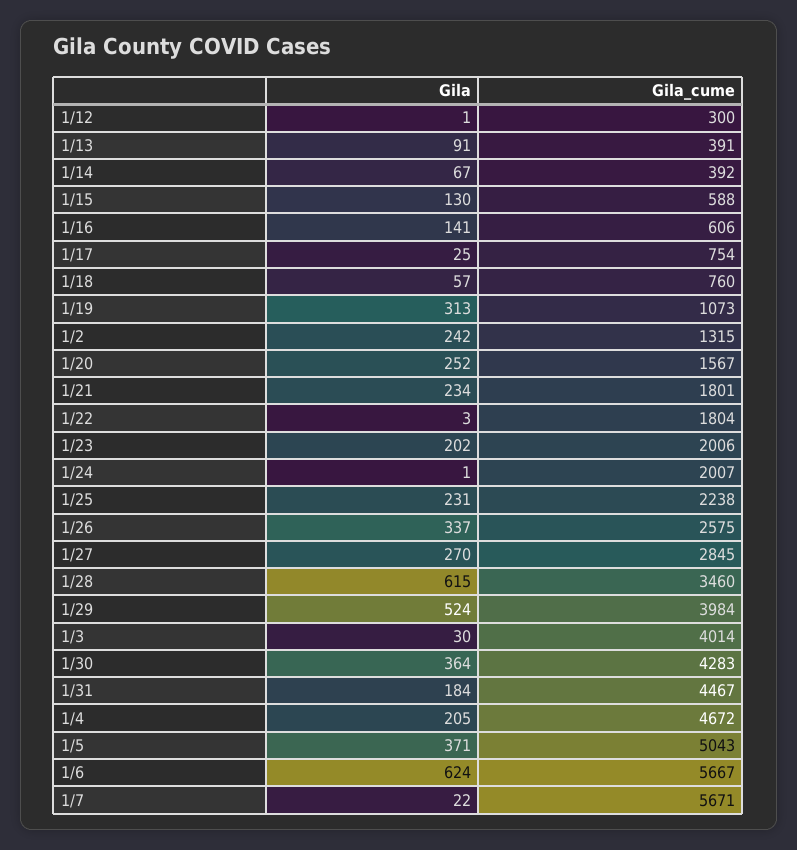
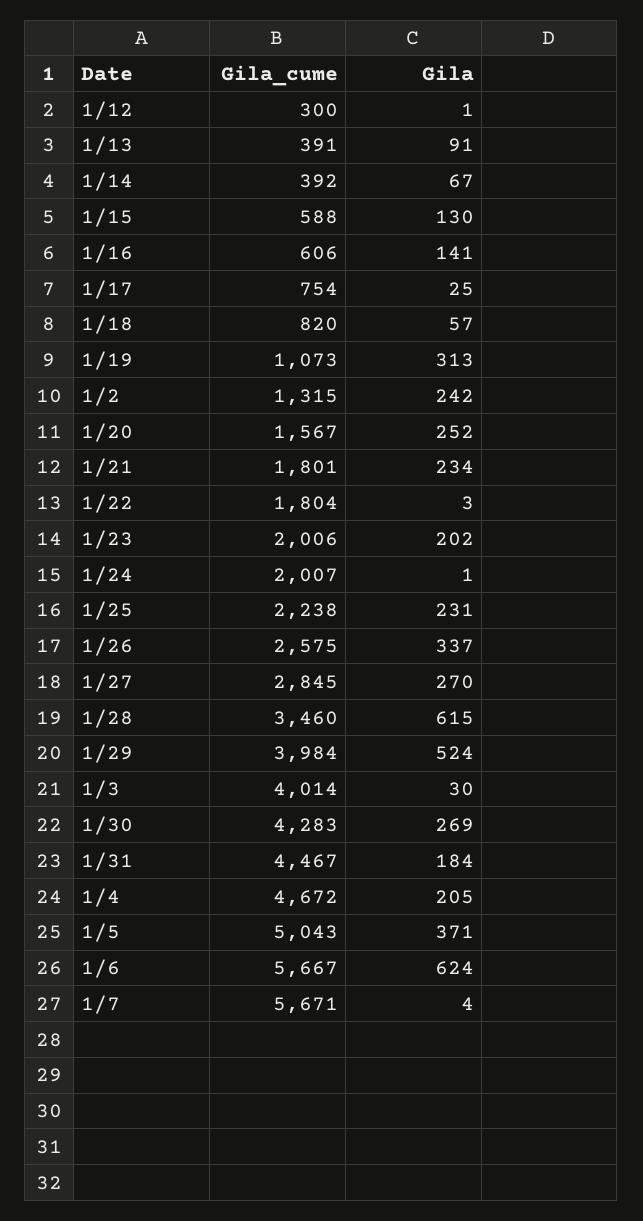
Gila_cume, 1/18: 760 -> 820
Gila, 1/30: 364 -> 269
Gila, 1/7: 22 -> 4

